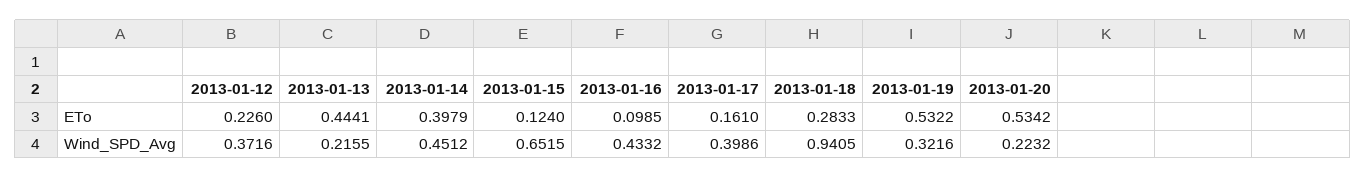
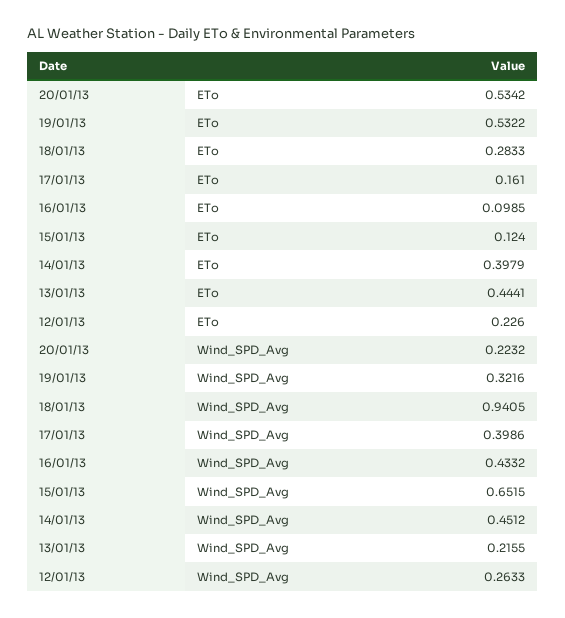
2013-01-12, Wind_SPD_Avg: 0.3716 -> 0.2633

